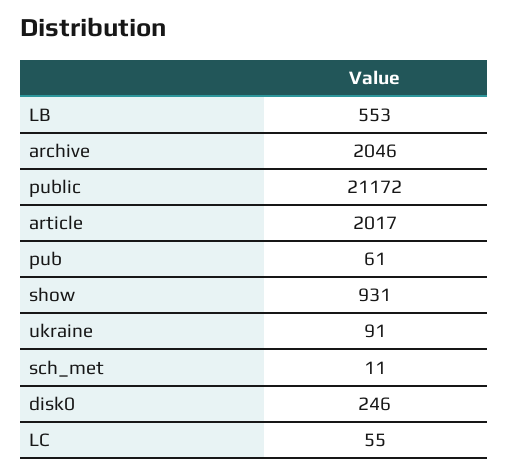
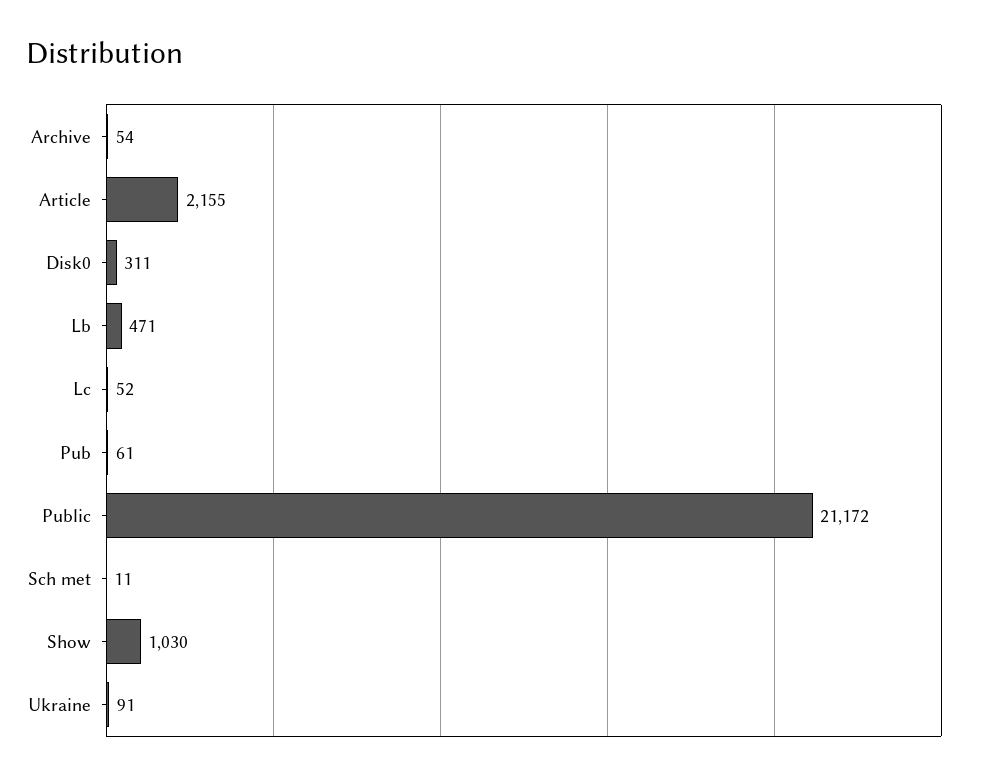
LB: 553 -> 471
archive: 2046 -> 54
article: 2017 -> 2155
show: 931 -> 1030
disk0: 246 -> 311
LC: 55 -> 52

